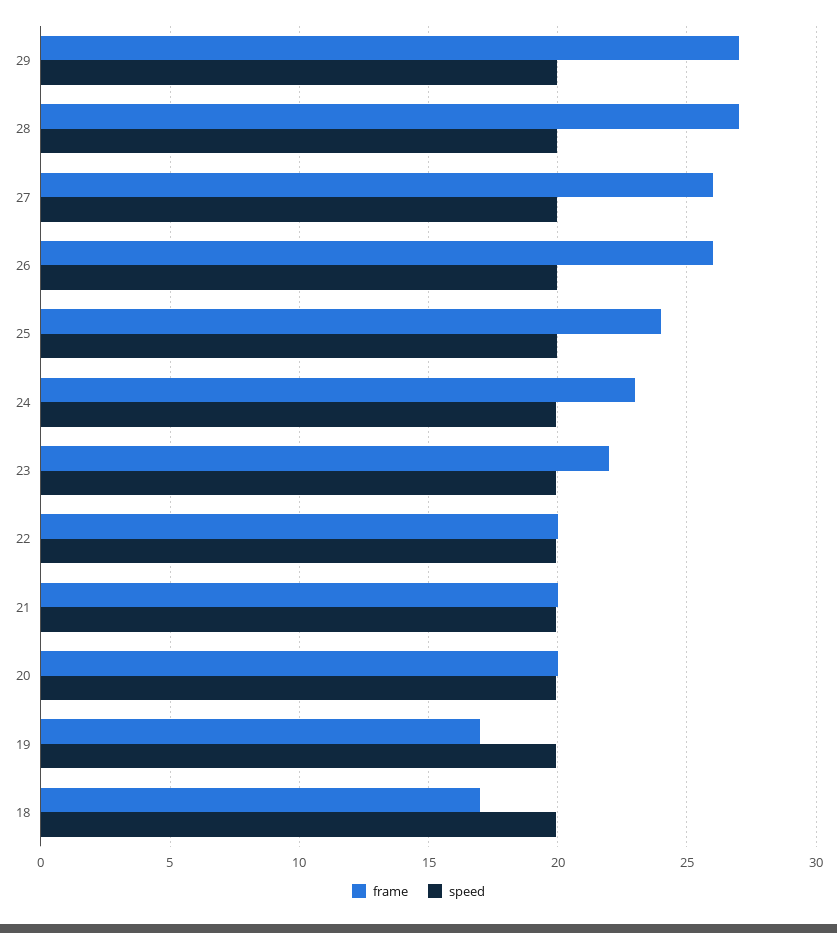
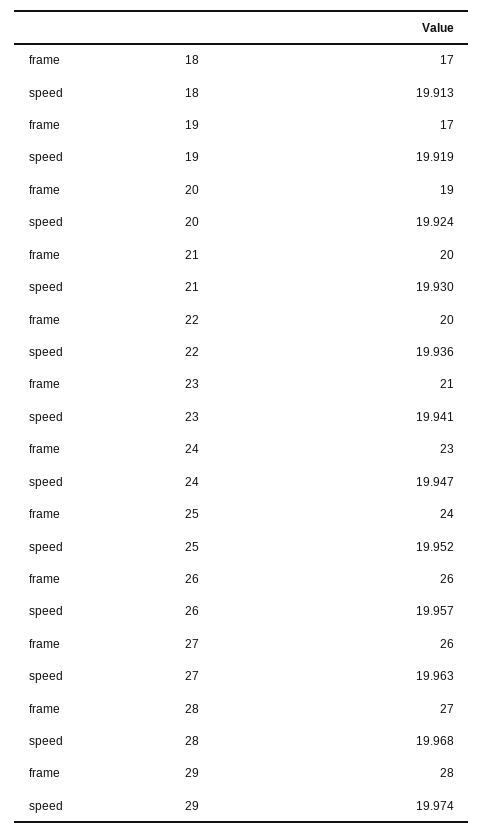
frame, 29: 27 -> 28
frame, 23: 22 -> 21
frame, 20: 20 -> 19

